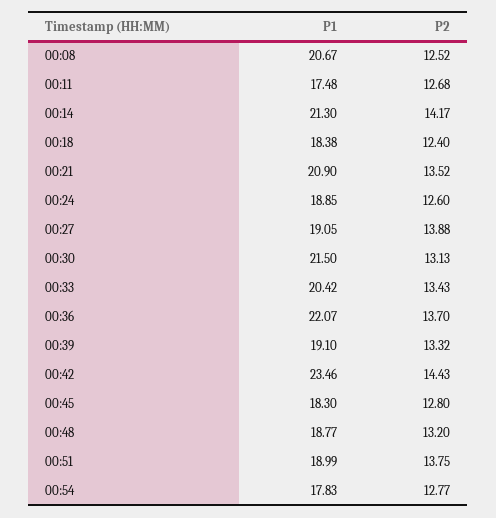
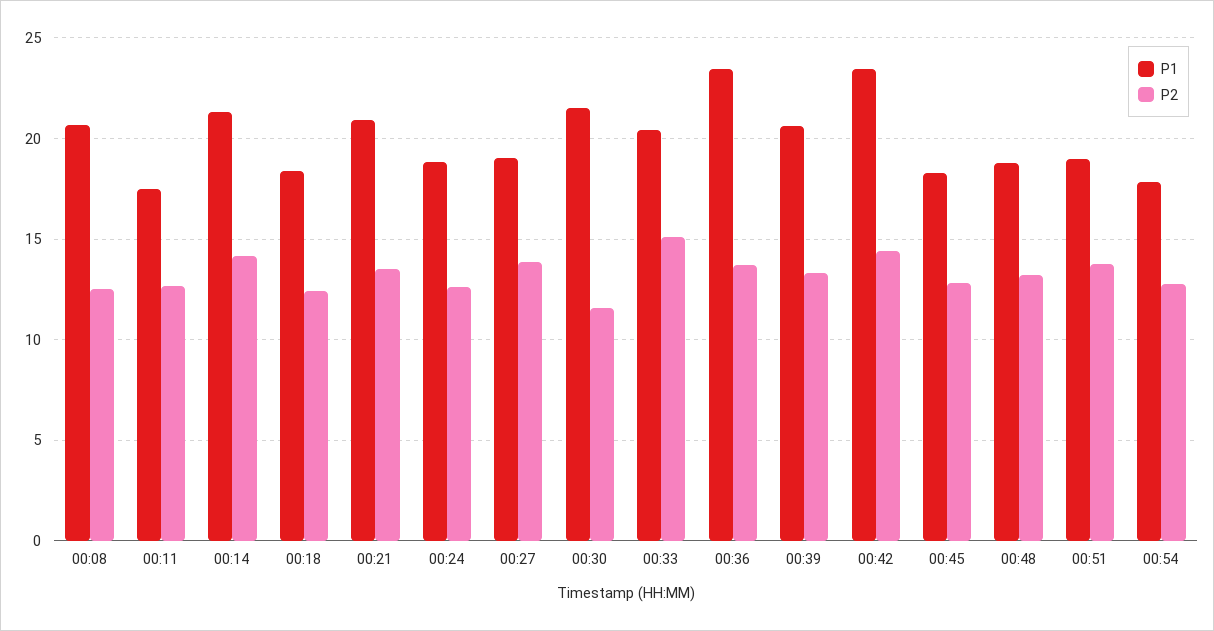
P2, 00:30: 13.13 -> 11.5
P2, 00:33: 13.43 -> 15
P1, 00:36: 22.07 -> 23.5
P1, 00:39: 19.1 -> 20.5

